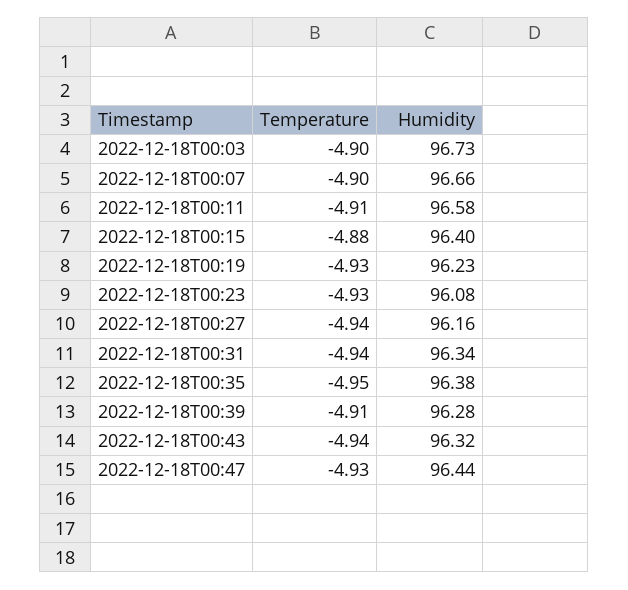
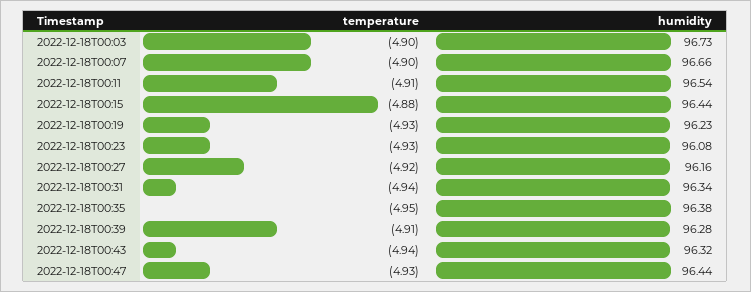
Humidity, 2022-12-18T00:11: 96.58 -> 96.54
Humidity, 2022-12-18T00:15: 96.4 -> 96.44
Temperature, 2022-12-18T00:27: -4.94 -> -4.92

